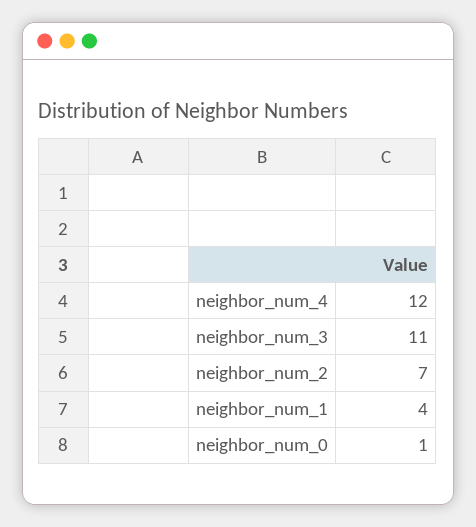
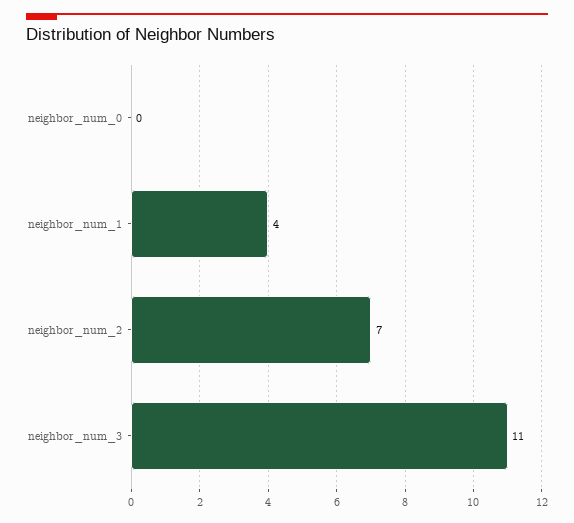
neighbor_num_4: 12 -> none
neighbor_num_0: 1 -> 0

